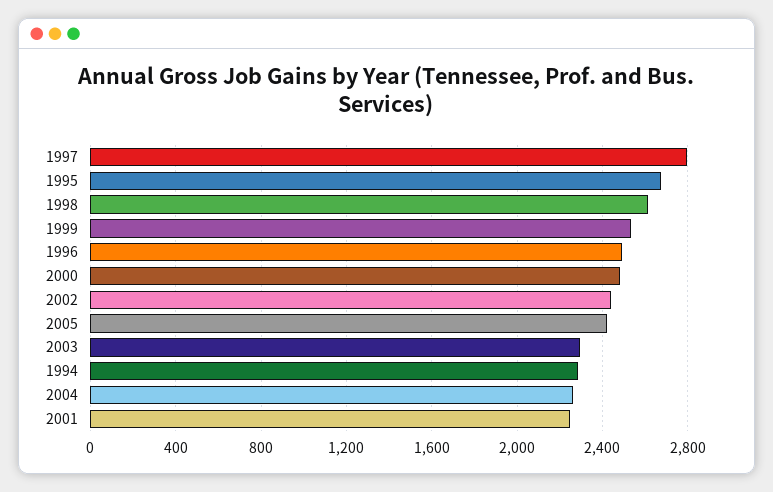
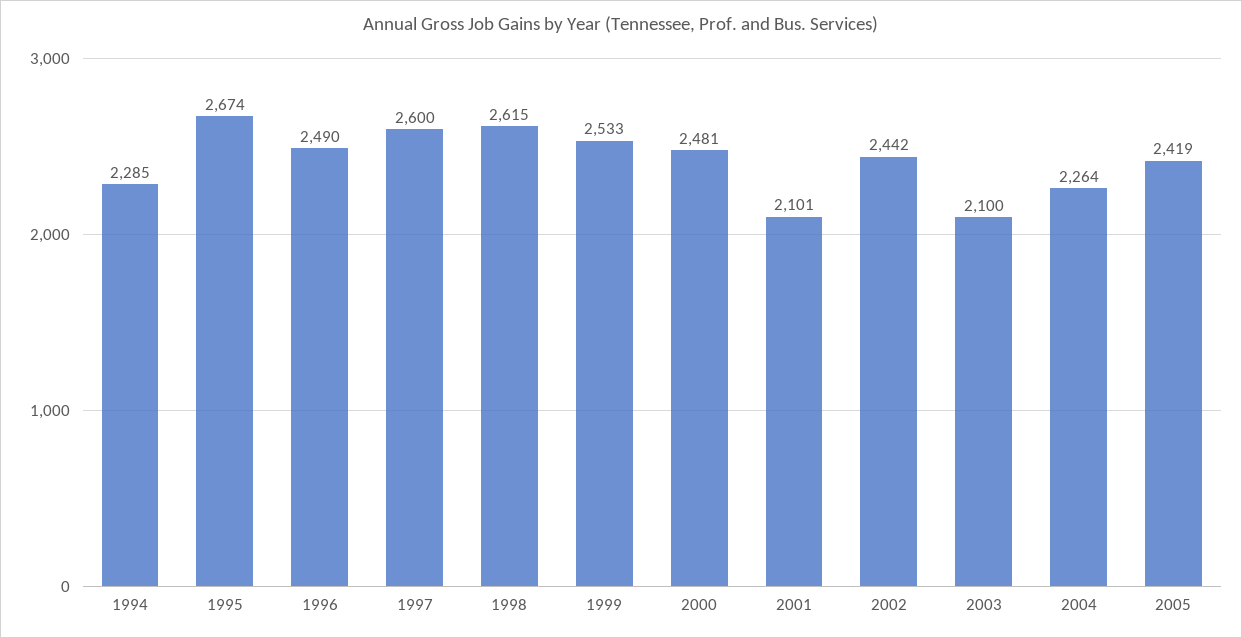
1997: 2800 -> 2600
2003: 2300 -> 2100
2001: 2250 -> 2101

